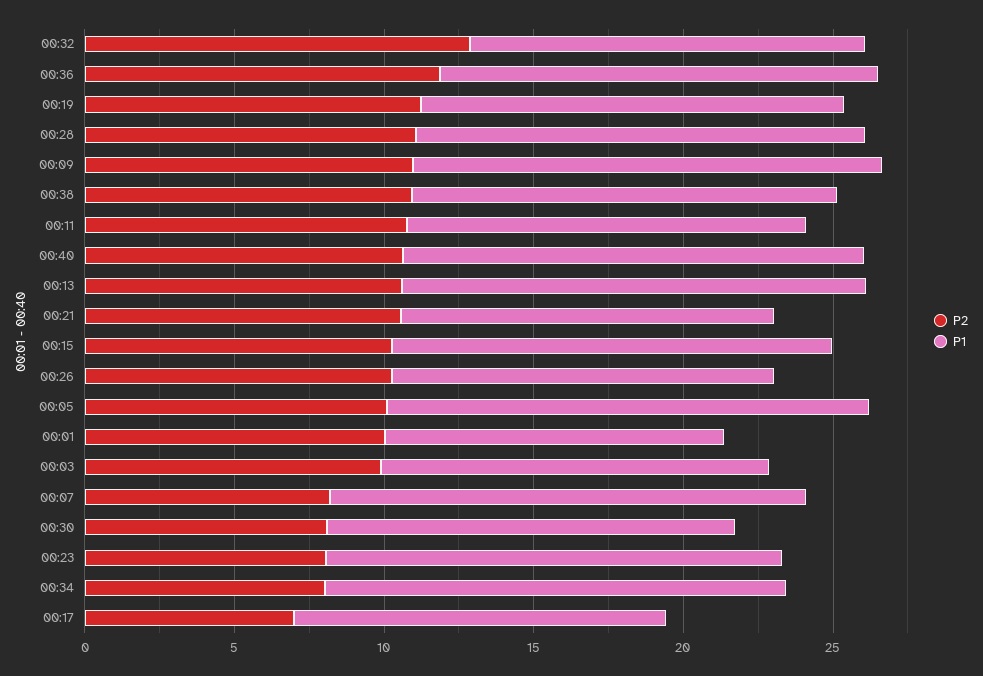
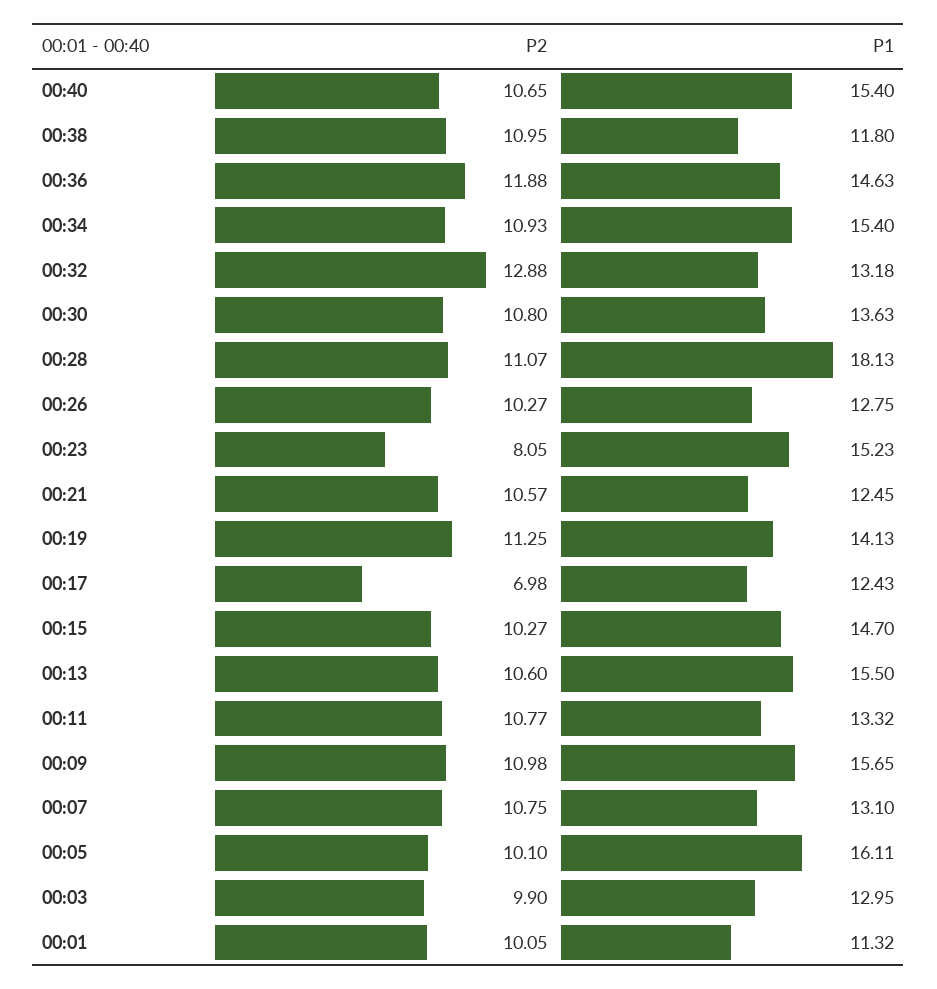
P1, 00:28: 15 -> 18.13
P1, 00:38: 14 -> 11.8
P2, 00:07: 8 -> 10.75
P1, 00:07: 16 -> 13.1
P2, 00:30: 8 -> 10.8
P2, 00:34: 8 -> 10.93

